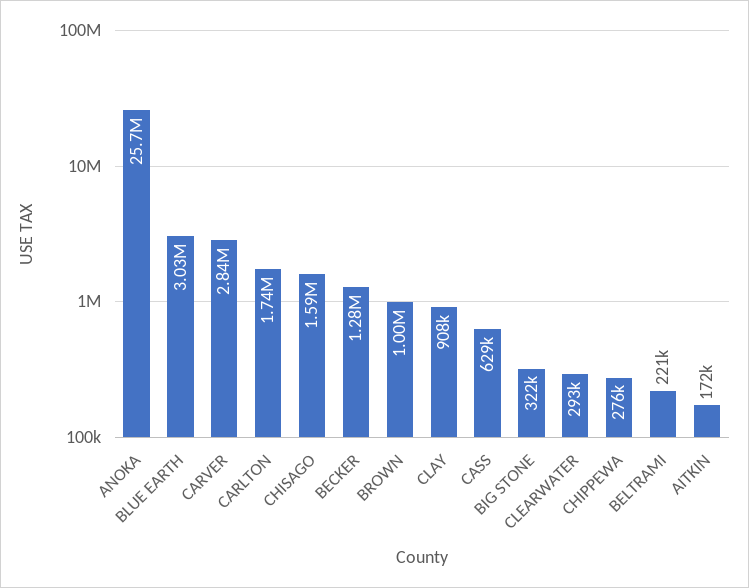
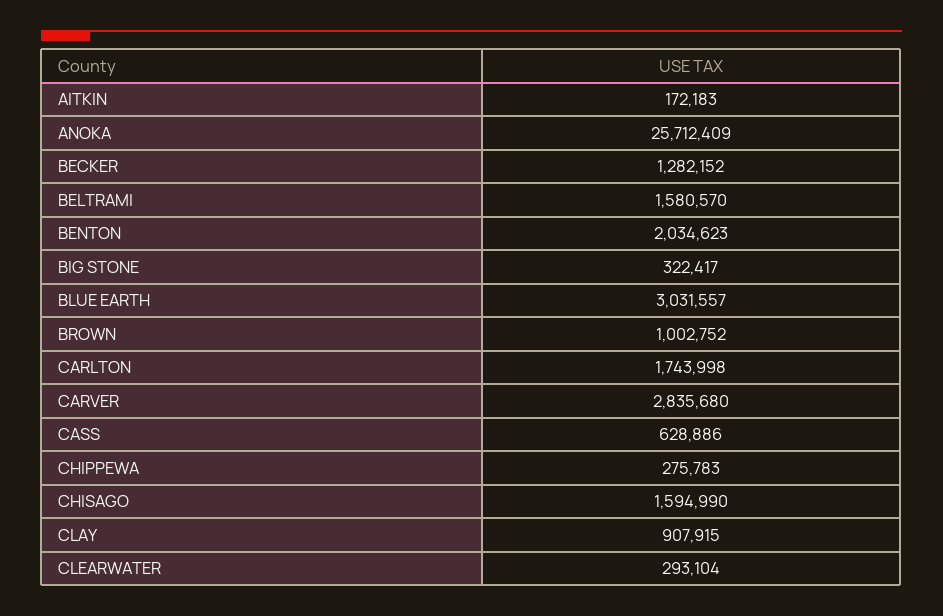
BELTRAMI: 221000 -> 1580570
BENTON: none -> 2034623

